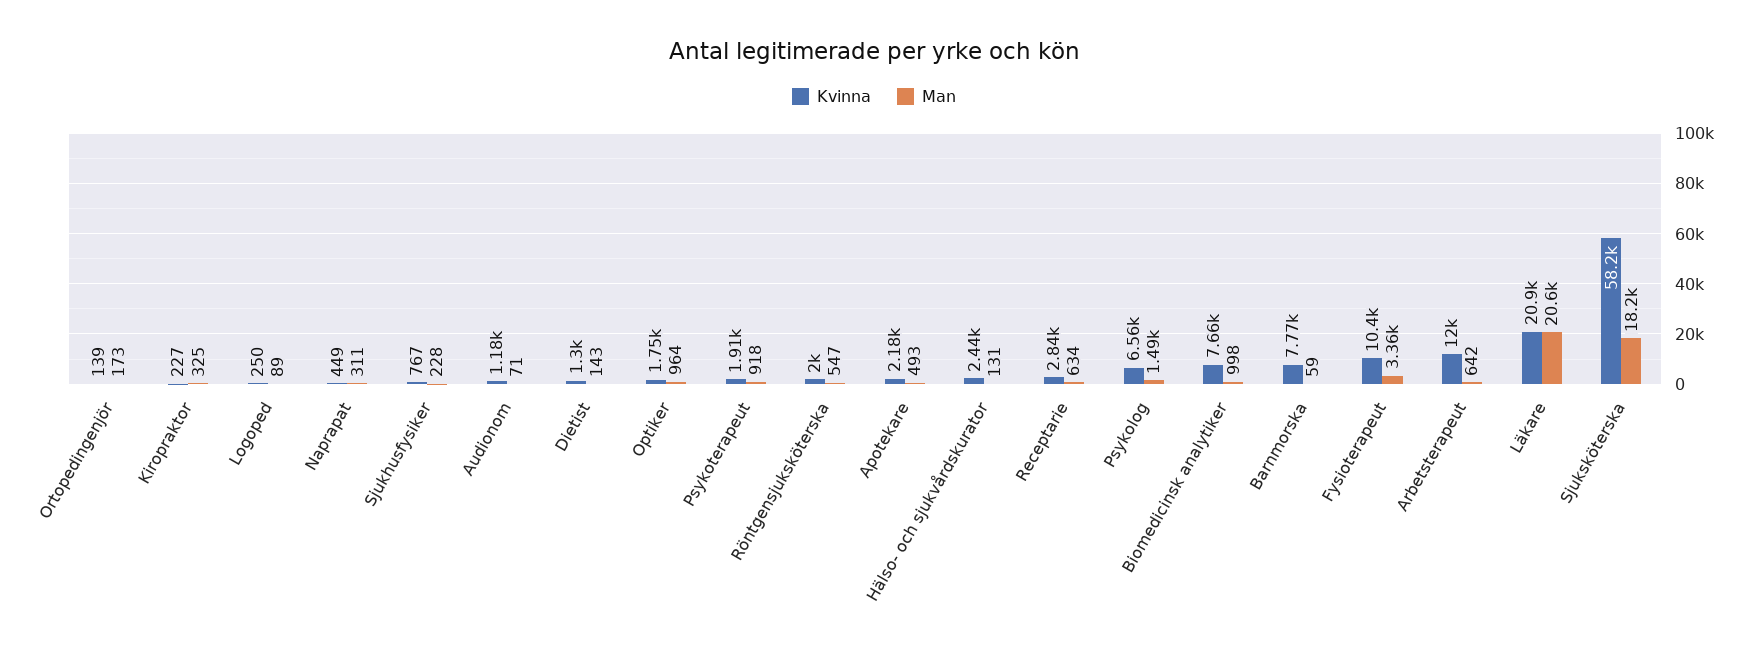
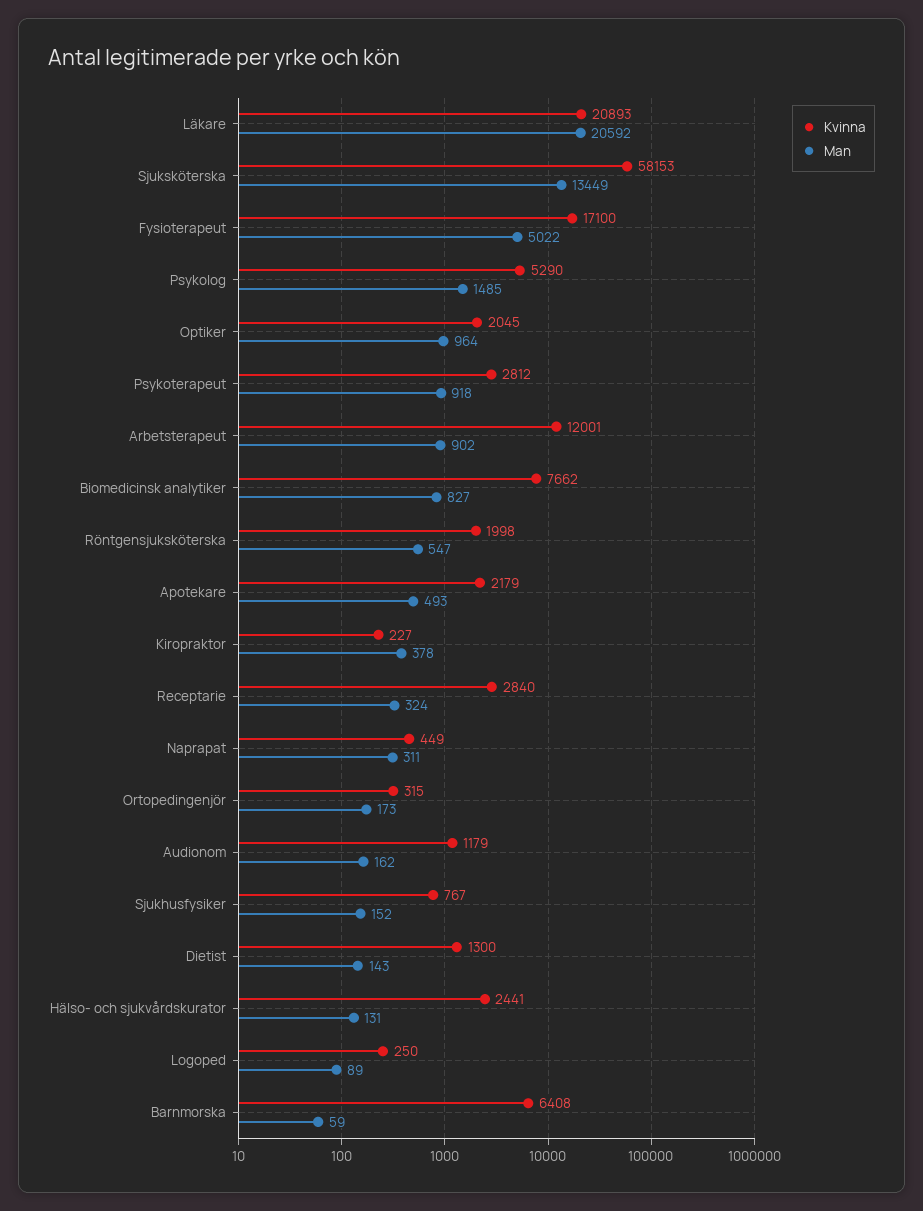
Kvinna, Ortopedingenjör: 139 -> 315
Man, Kiropraktor: 325 -> 378
Man, Sjukhusfysiker: 228 -> 152
Man, Audionom: 71 -> 162
Kvinna, Optiker: 1750 -> 2045
Kvinna, Psykoterapeut: 1910 -> 2812
Man, Receptarie: 634 -> 324
Kvinna, Psykolog: 6560 -> 5290
Man, Biomedicinsk analytiker: 998 -> 827
Kvinna, Barnmorska: 7770 -> 6408
Kvinna, Fysioterapeut: 10400 -> 17100
Man, Fysioterapeut: 3360 -> 5022
Man, Arbetsterapeut: 642 -> 902
Man, Sjuksköterska: 18200 -> 13449

